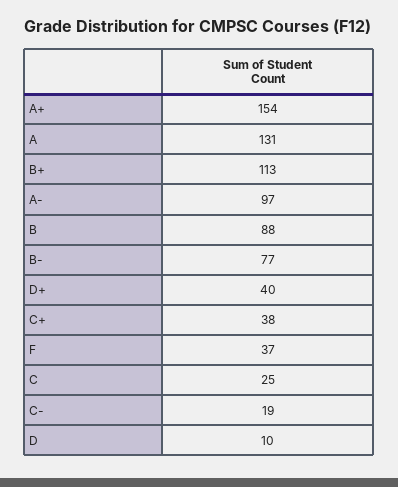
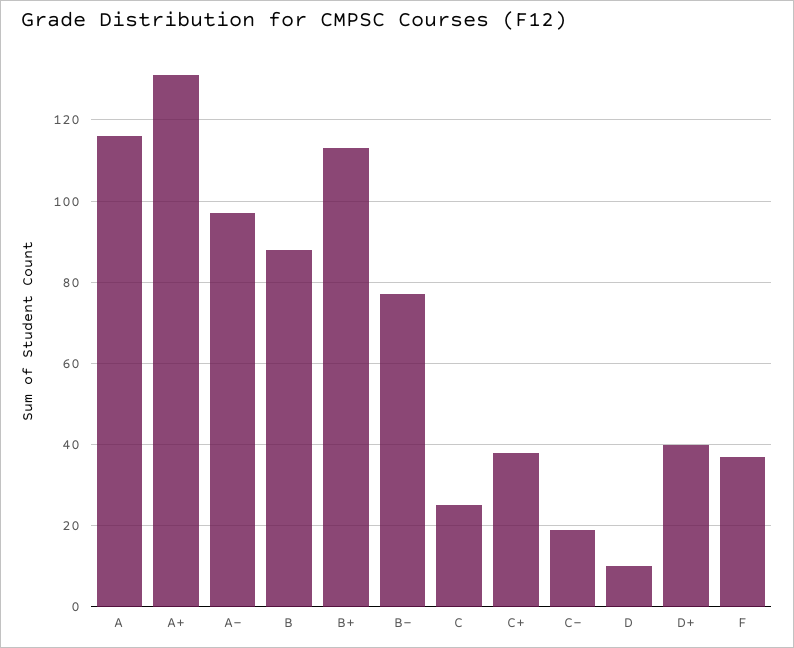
A+: 154 -> 130
A: 131 -> 115

